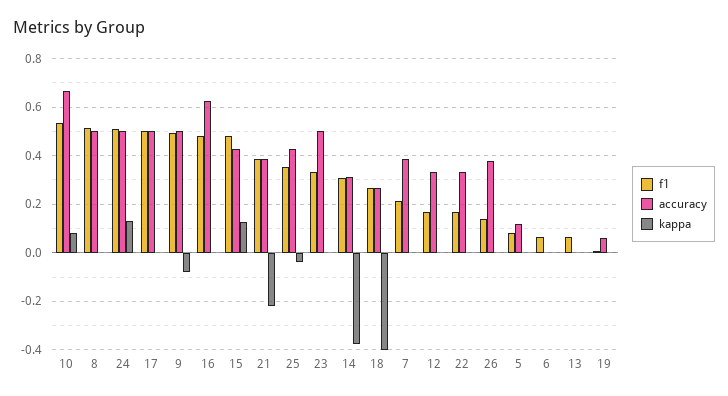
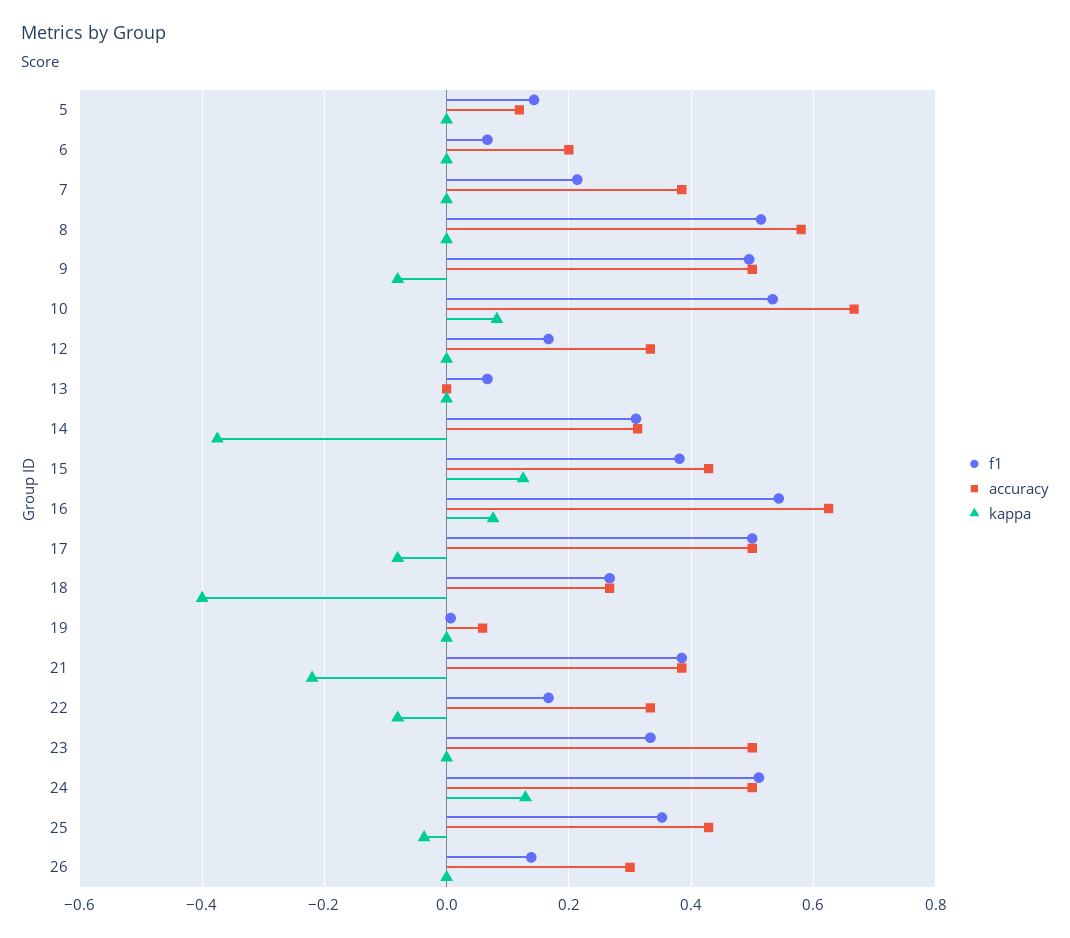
accuracy, 8: 0.5 -> 0.58
kappa, 17: 0 -> -0.08
f1, 16: 0.475 -> 0.54
kappa, 16: 0 -> 0.08
f1, 15: 0.475 -> 0.38
kappa, 22: 0 -> -0.08
accuracy, 26: 0.375 -> 0.3
f1, 5: 0.075 -> 0.14
accuracy, 6: 0 -> 0.2

